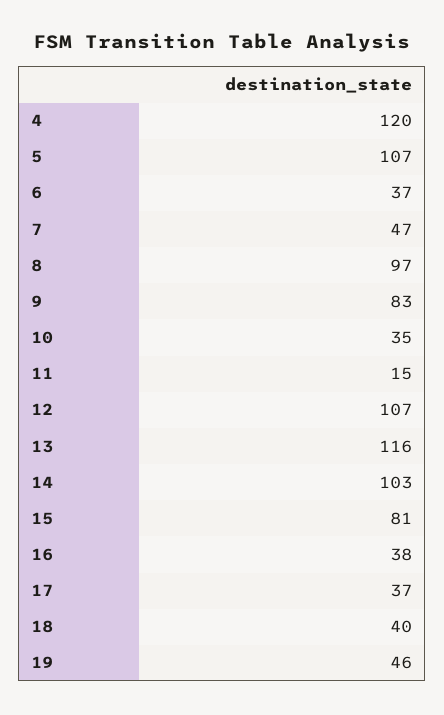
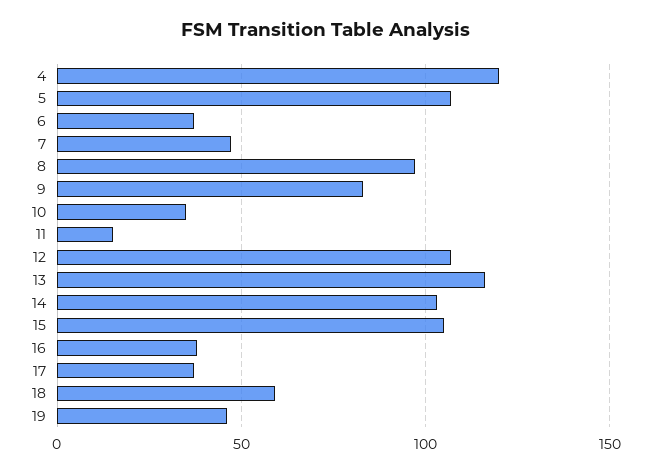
15: 81 -> 105
18: 40 -> 60

